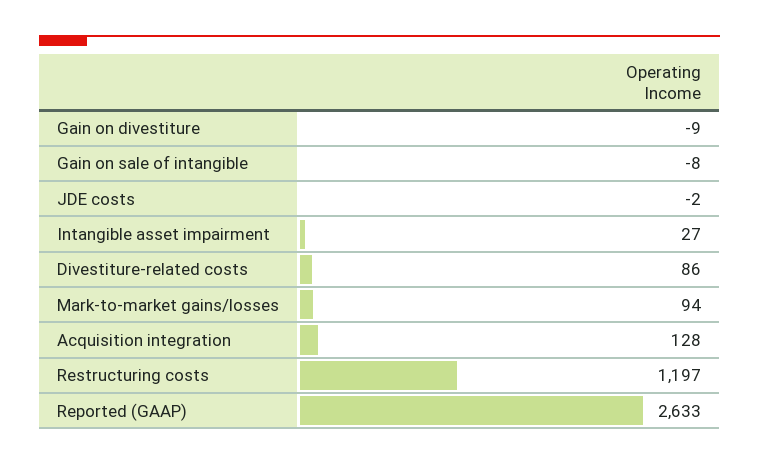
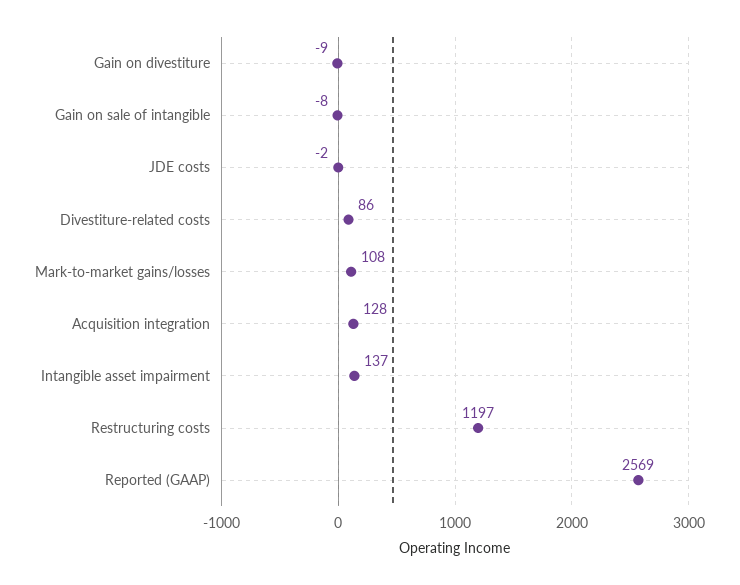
Intangible asset impairment: 27 -> 137
Mark-to-market gains/losses: 94 -> 108
Reported (GAAP): 2633 -> 2569

